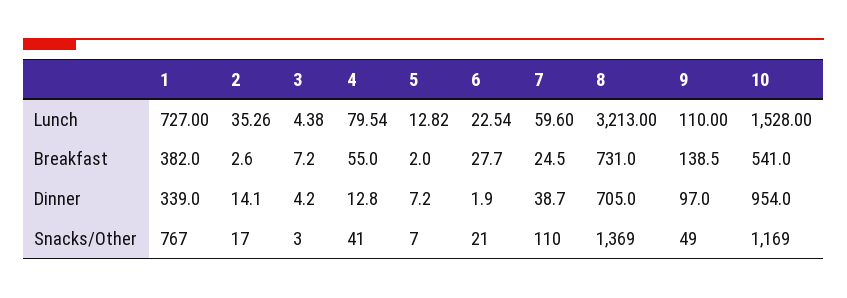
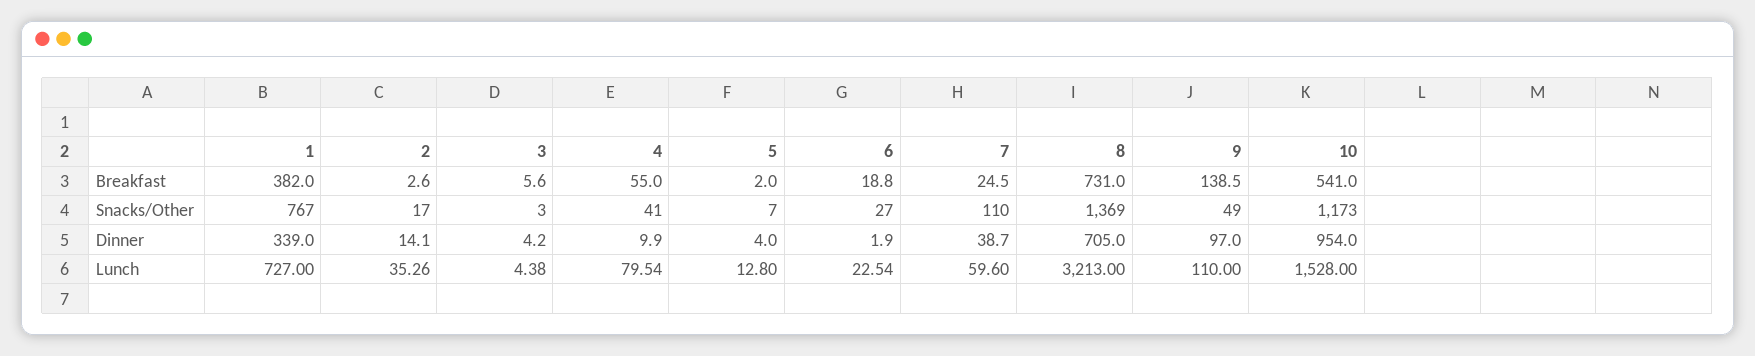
5, Lunch: 12.82 -> 12.8
3, Breakfast: 7.2 -> 5.6
6, Breakfast: 27.7 -> 18.8
4, Dinner: 12.8 -> 9.9
5, Dinner: 7.2 -> 4
6, Snacks/Other: 21 -> 27
10, Snacks/Other: 1169 -> 1173

